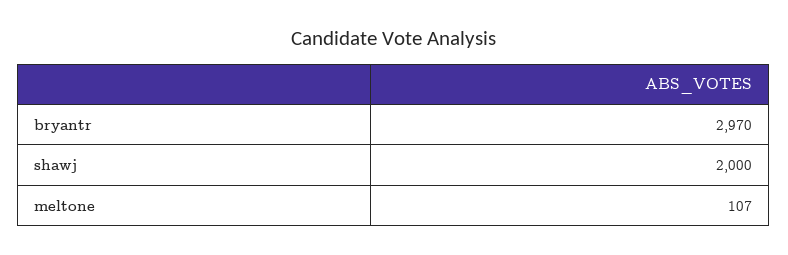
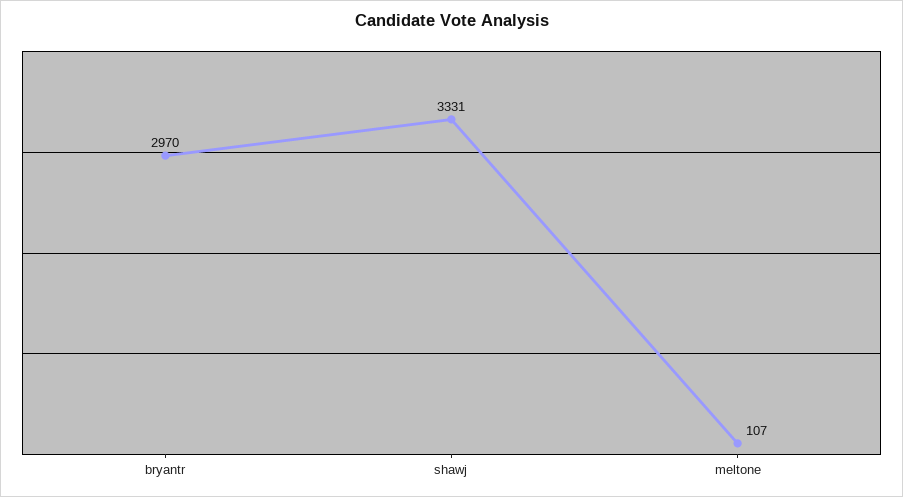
shawj: 2000 -> 3331

